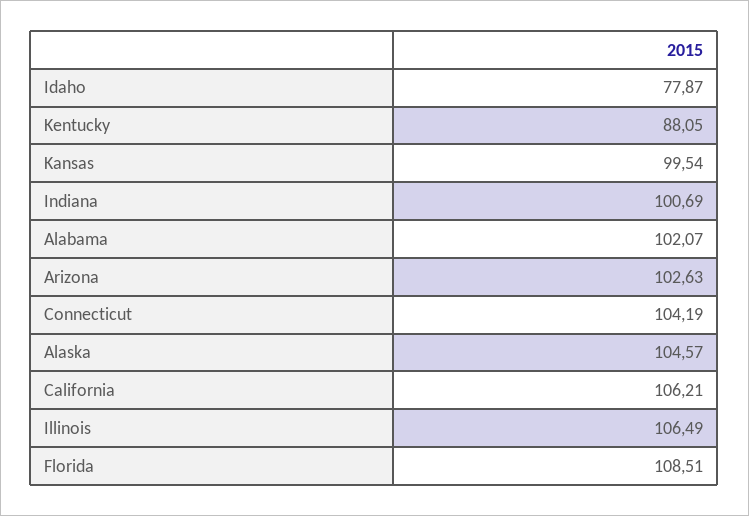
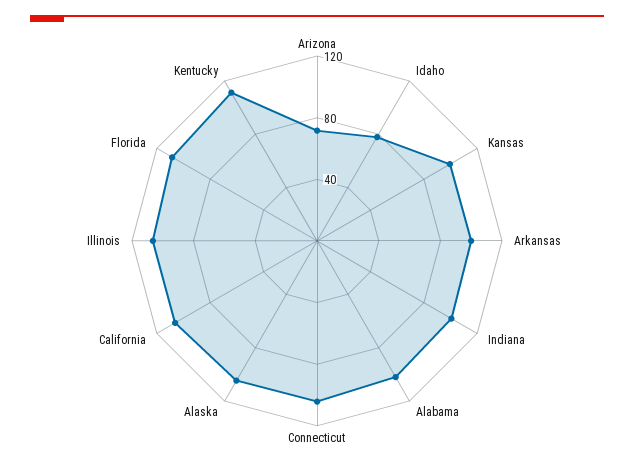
Kentucky: 88.05 -> 110
Arizona: 102.63 -> 70
Arkansas: none -> 100

